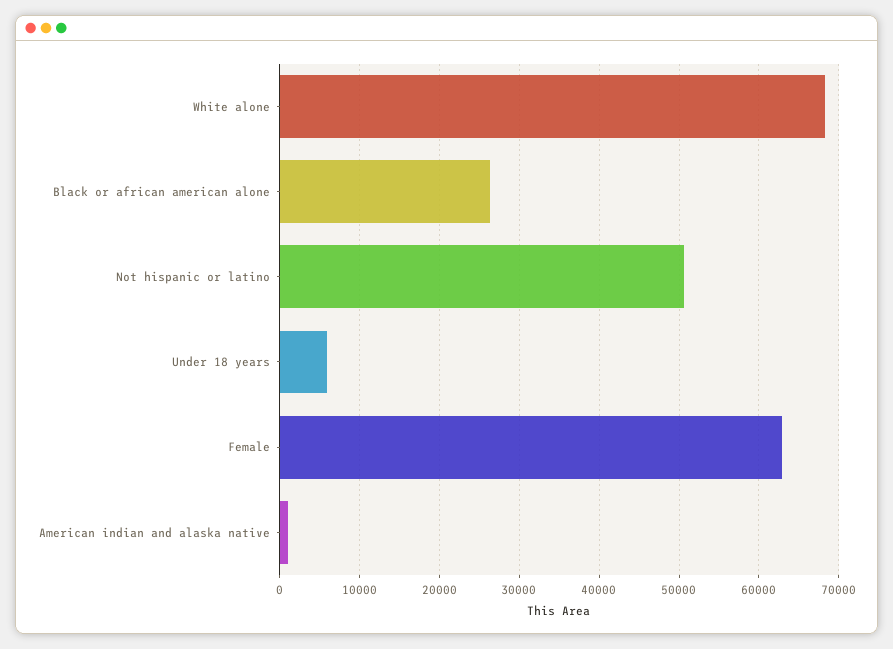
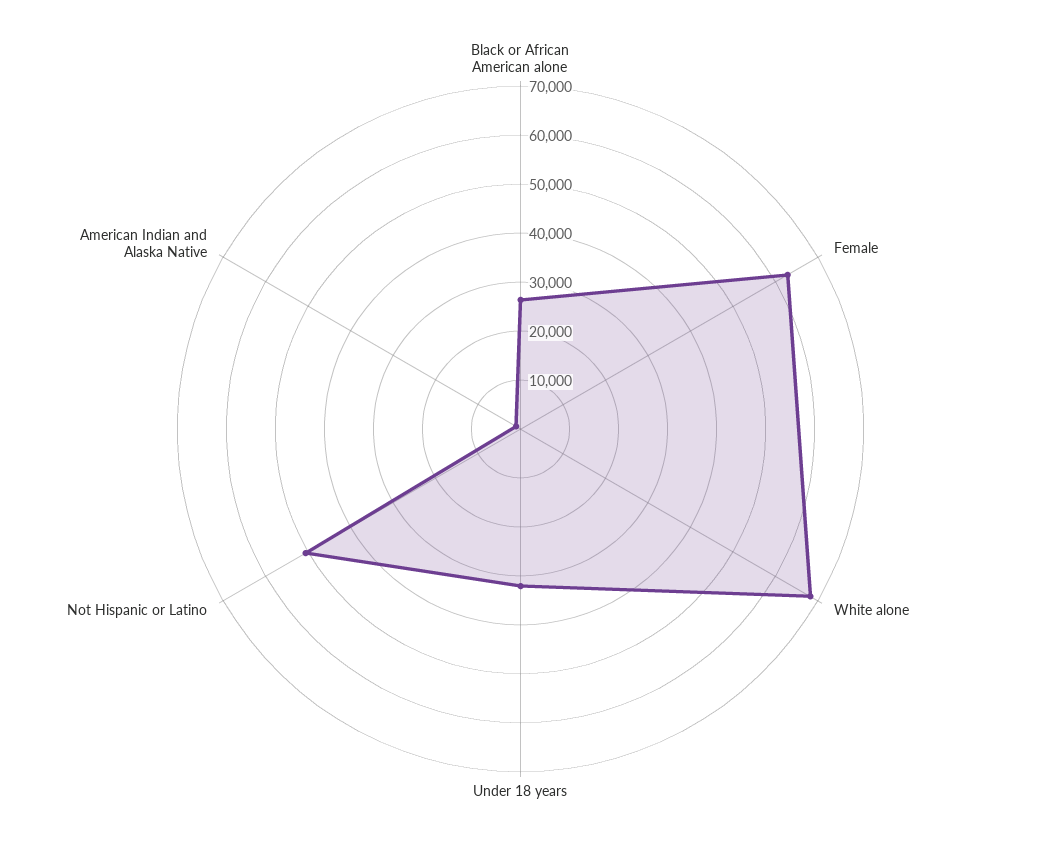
Under 18 years: 6000 -> 32000

